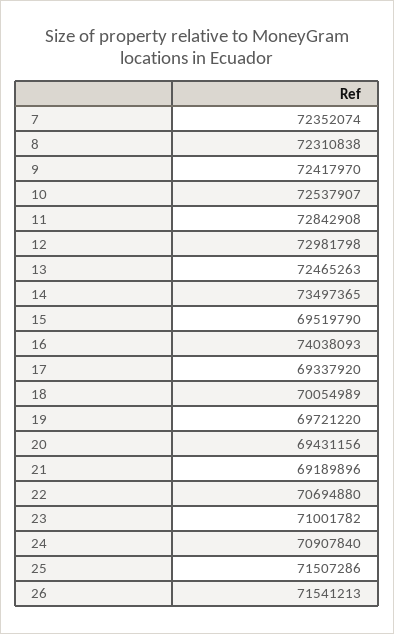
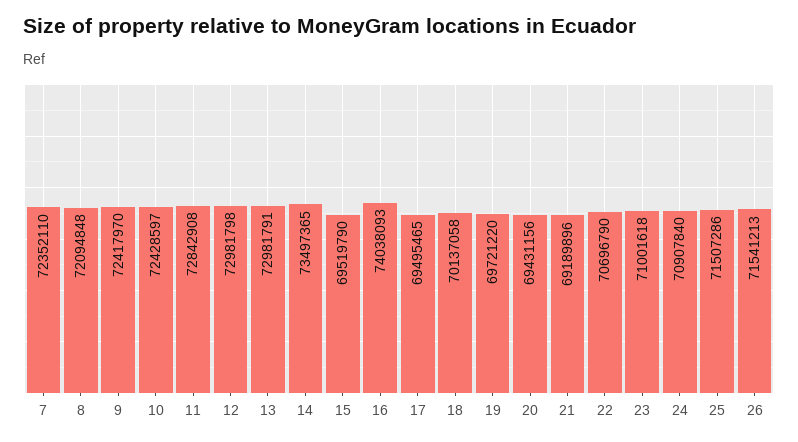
7: 72352074 -> 72352110
8: 72310838 -> 72094848
10: 72537907 -> 72428597
13: 72465263 -> 72981791
17: 69337920 -> 69495465
18: 70054989 -> 70137058
22: 70694880 -> 70696790
23: 71001782 -> 71001618

